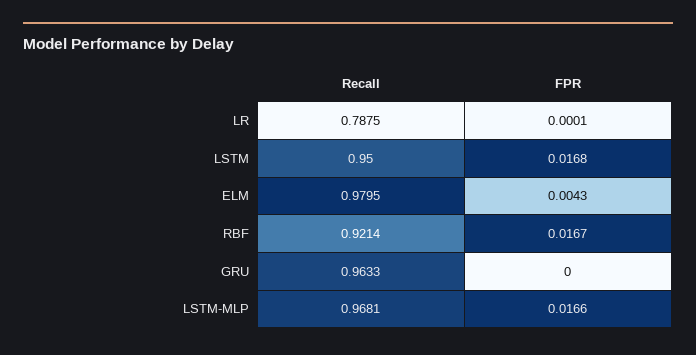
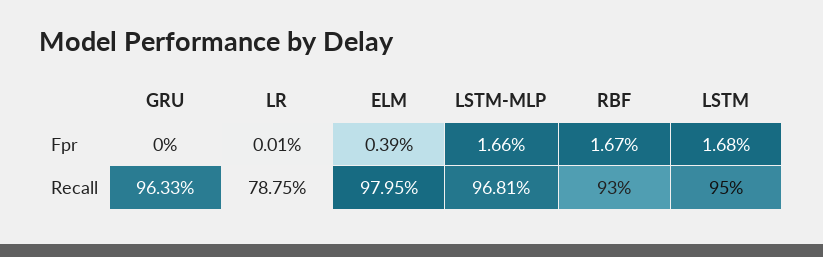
FPR, ELM: 0.0043 -> 0.0039
Recall, RBF: 0.9214 -> 0.93

